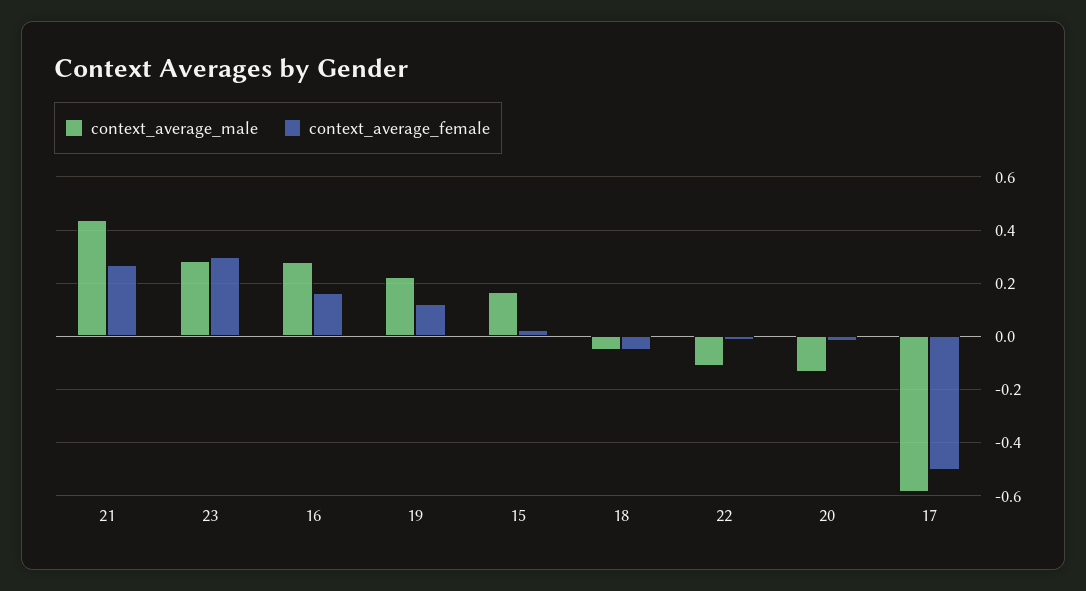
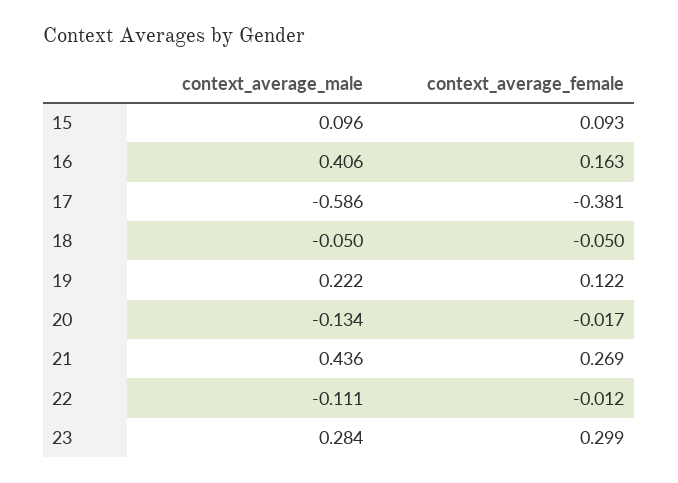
context_average_male, 16: 0.275 -> 0.406
context_average_male, 15: 0.175 -> 0.096
context_average_female, 15: 0.025 -> 0.093
context_average_female, 17: -0.5 -> -0.381

